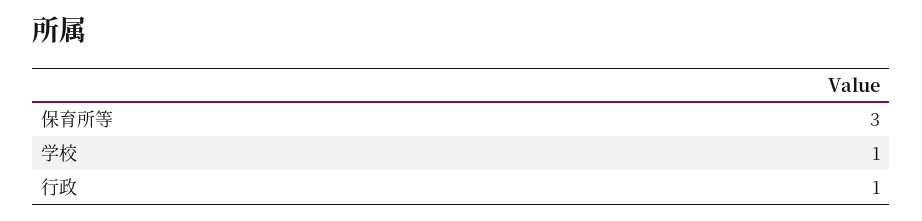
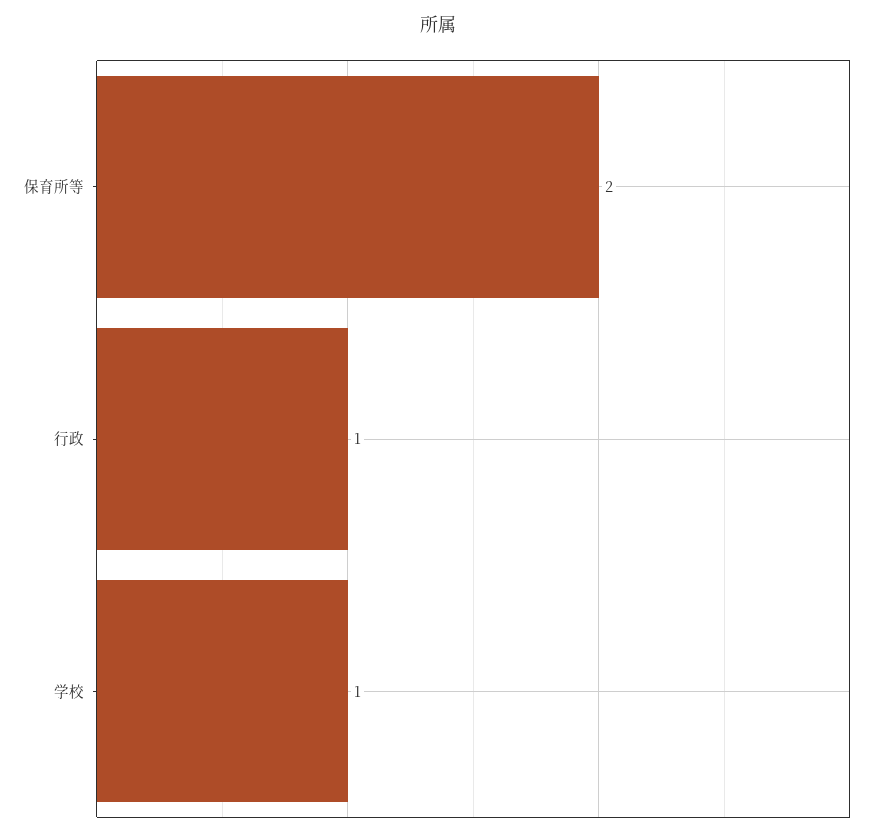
保育所等: 3 -> 2

